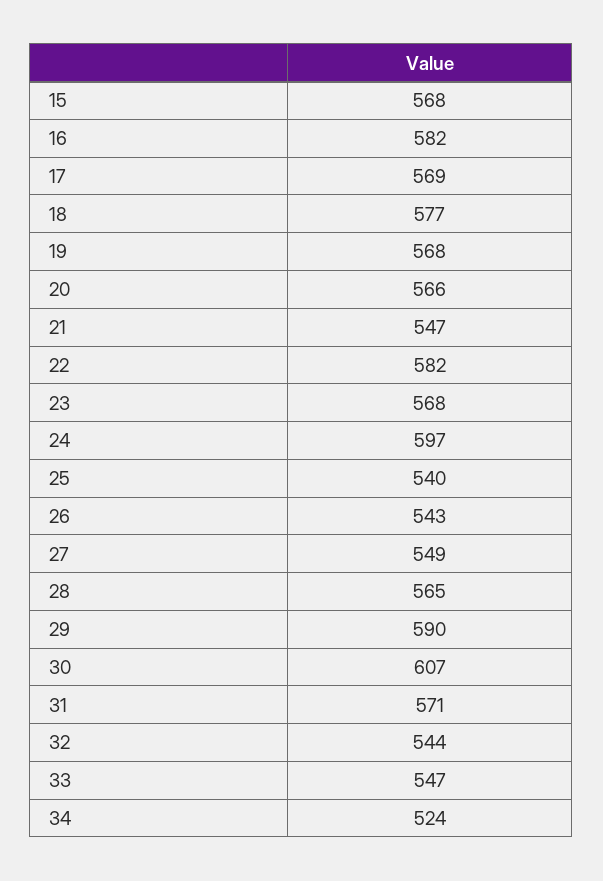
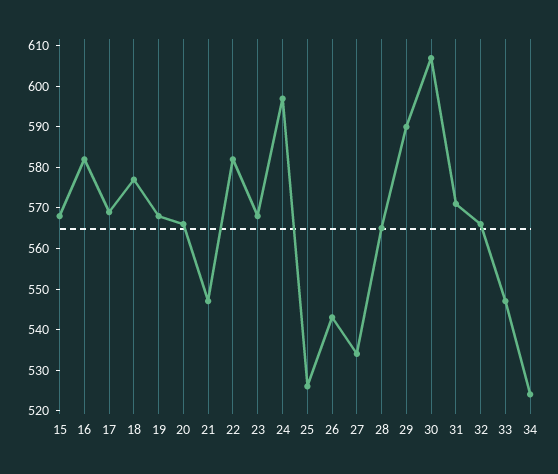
25: 540 -> 525
27: 549 -> 535
32: 544 -> 565

